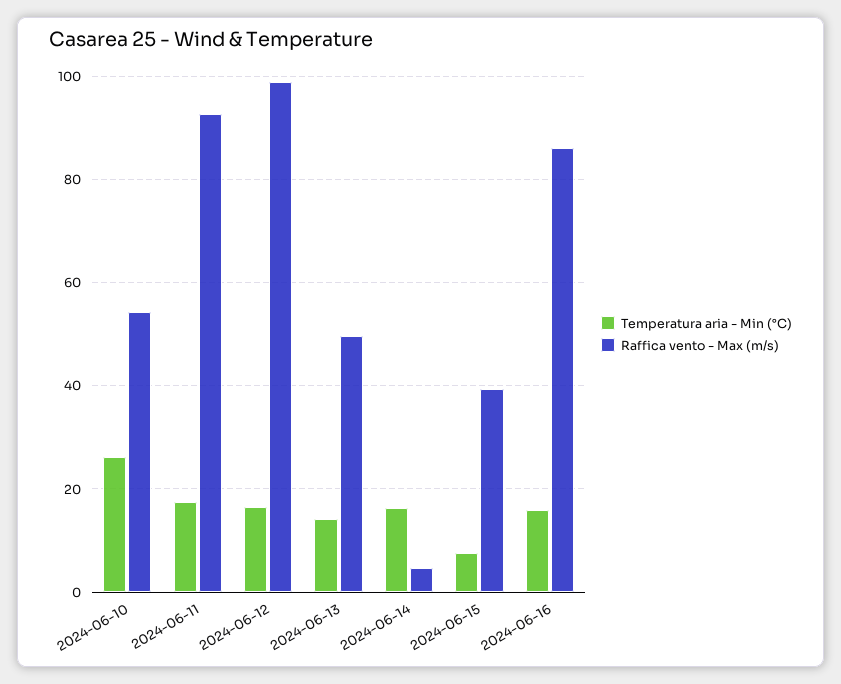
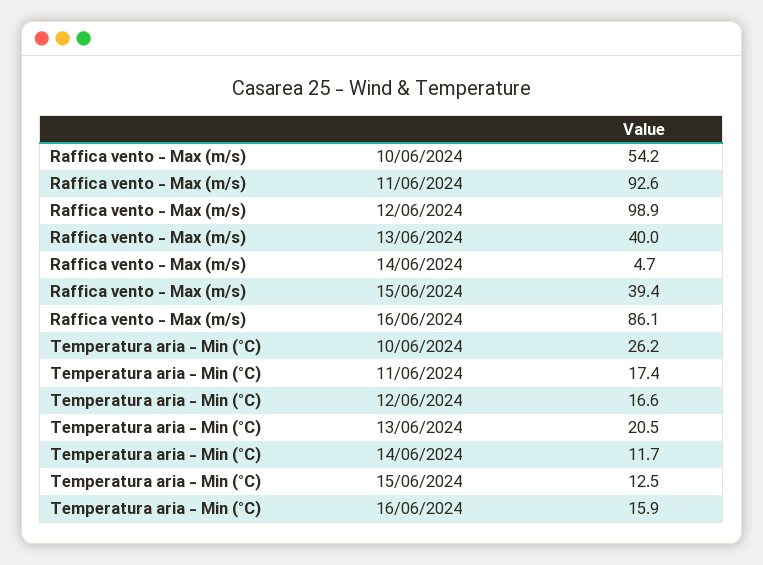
Temperatura aria - Min (°C), 2024-06-13: 14 -> 20.5
Raffica vento - Max (m/s), 2024-06-13: 50 -> 40
Temperatura aria - Min (°C), 2024-06-14: 16 -> 11.7
Temperatura aria - Min (°C), 2024-06-15: 8 -> 12.5

